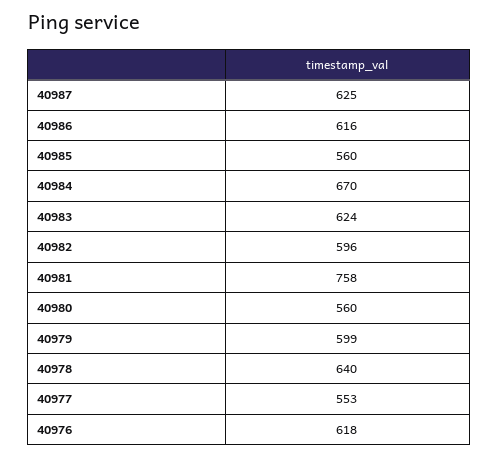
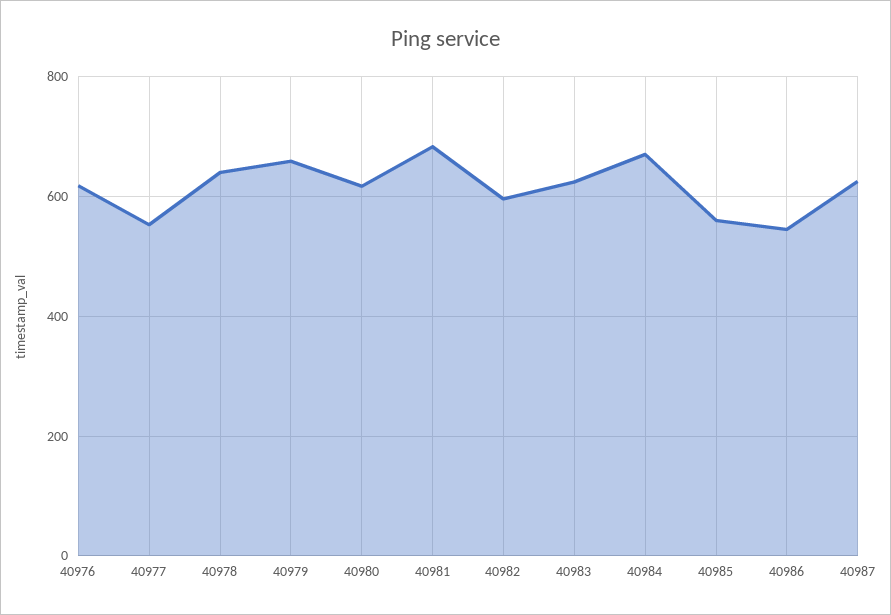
40986: 616 -> 540
40981: 758 -> 680
40980: 560 -> 620
40979: 599 -> 660

